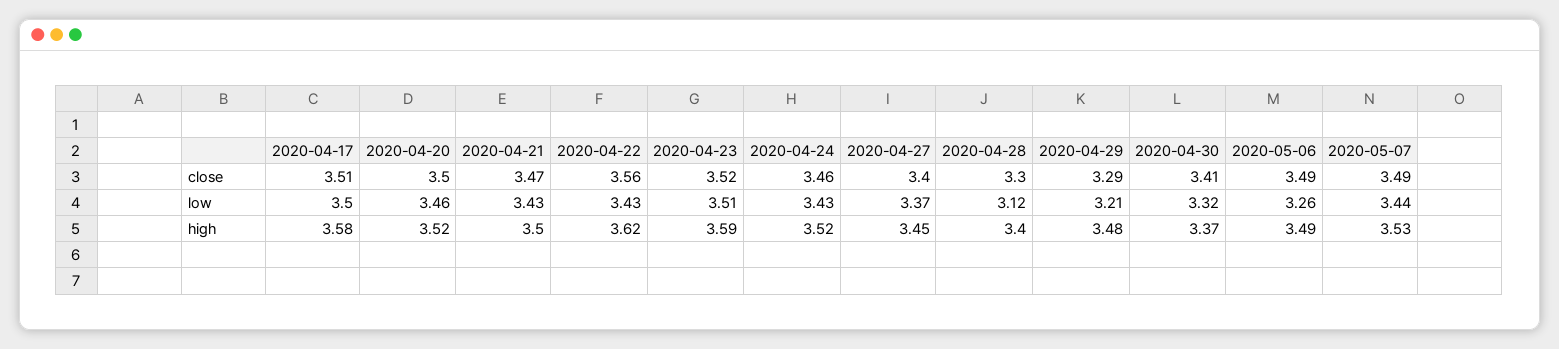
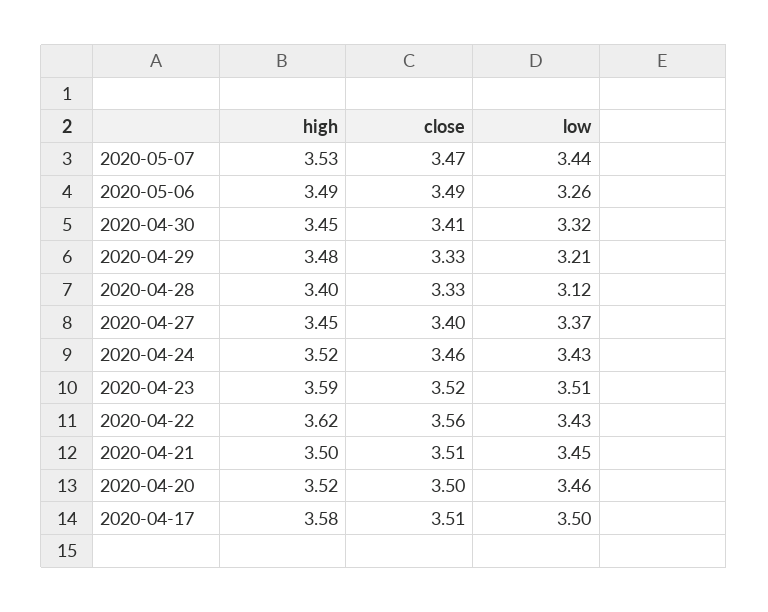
2020-04-21, close: 3.47 -> 3.51
2020-04-28, close: 3.3 -> 3.33
2020-04-29, close: 3.29 -> 3.33
2020-05-07, close: 3.49 -> 3.47
2020-04-21, low: 3.43 -> 3.45
2020-04-30, high: 3.37 -> 3.45

